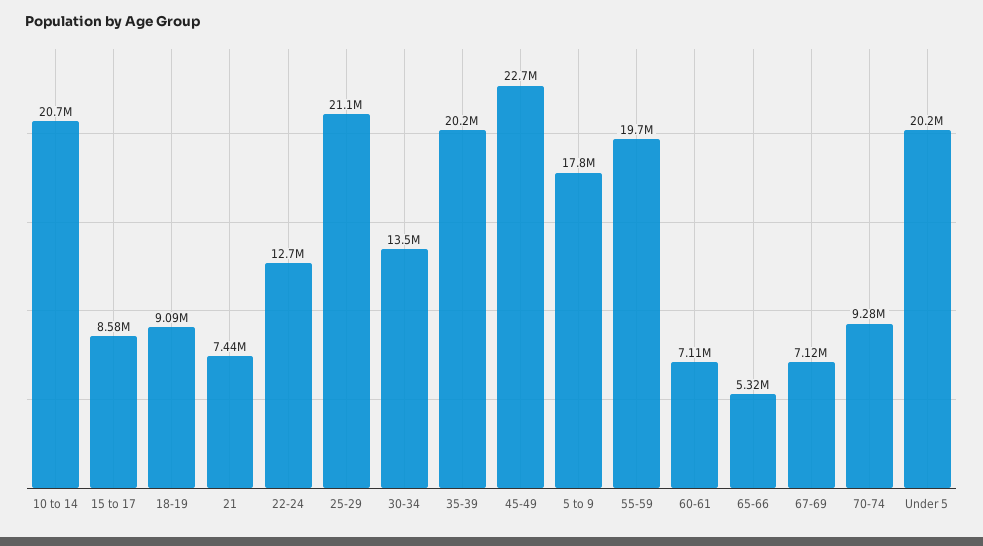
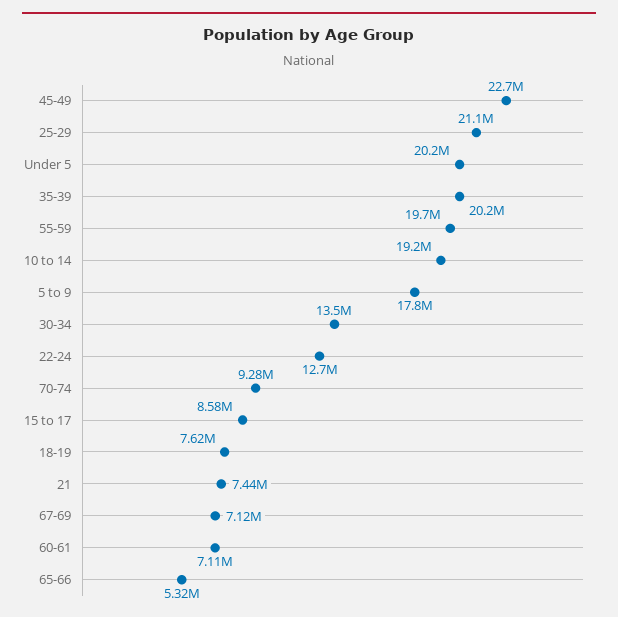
10 to 14: 20700000 -> 19200000
18-19: 9090000 -> 7620000

